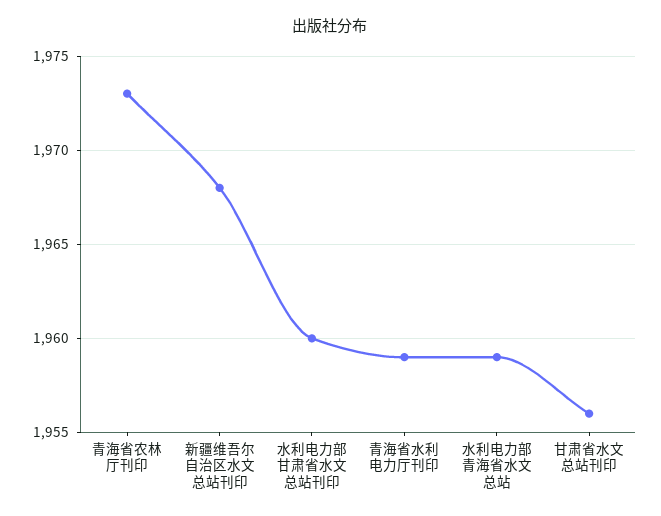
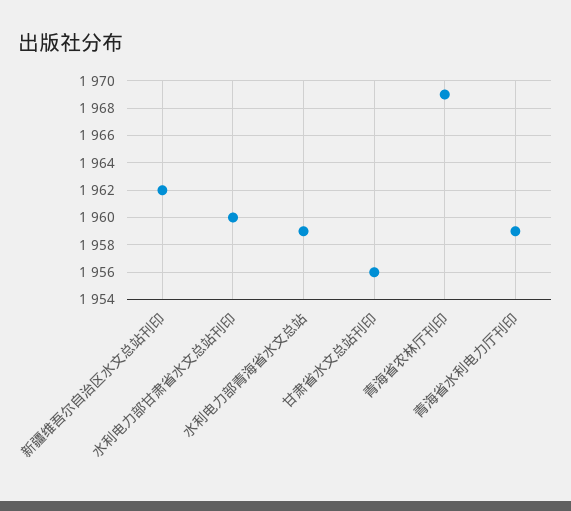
青海省农林厅刊印: 1973 -> 1969
新疆维吾尔自治区水文总站刊印: 1968 -> 1962

